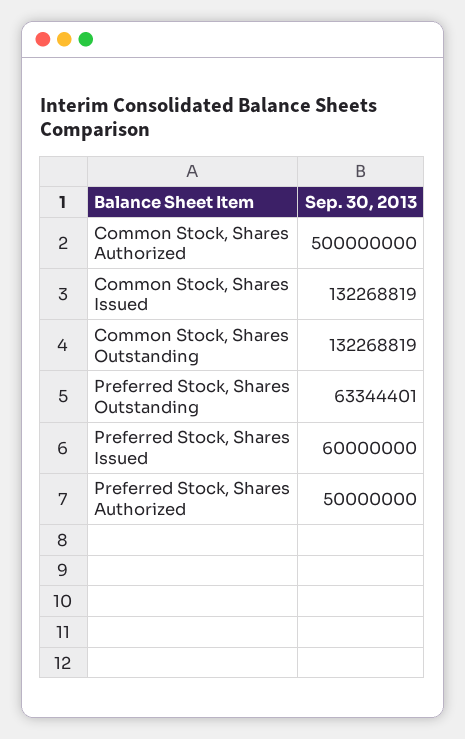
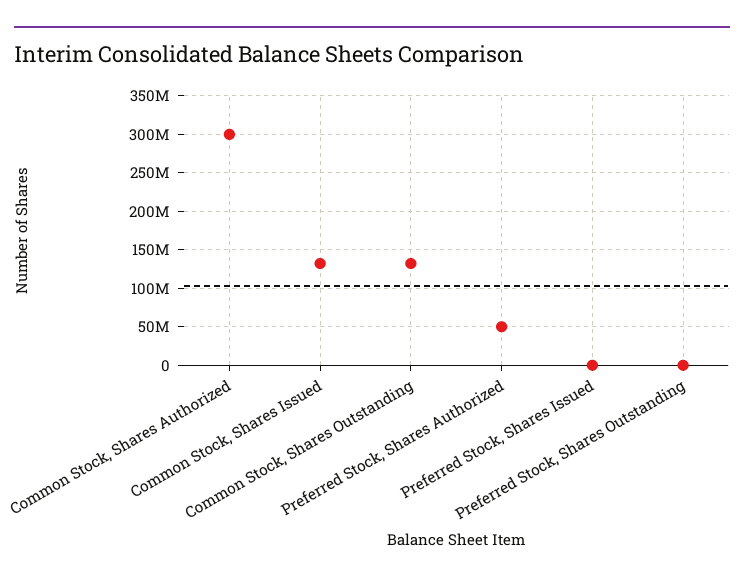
Common Stock, Shares Authorized: 500000000 -> 300000000
Preferred Stock, Shares Outstanding: 63344401 -> 0
Preferred Stock, Shares Issued: 60000000 -> 0

